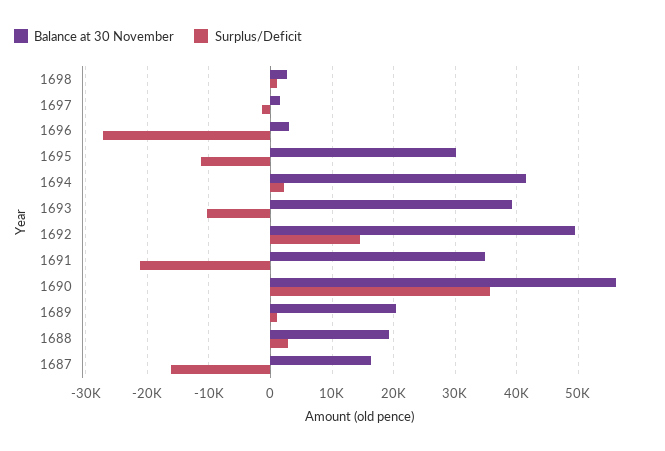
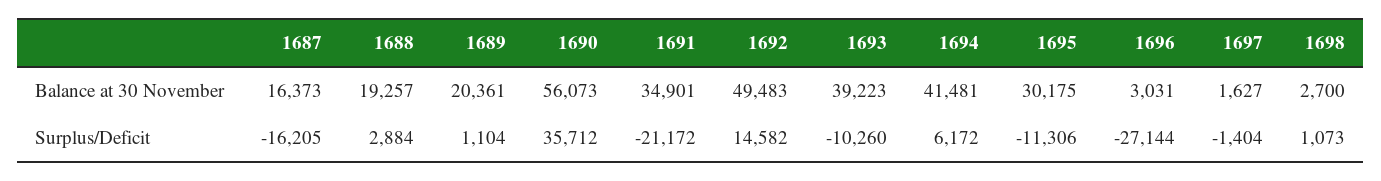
Surplus/Deficit, 1694: 2000 -> 6172

